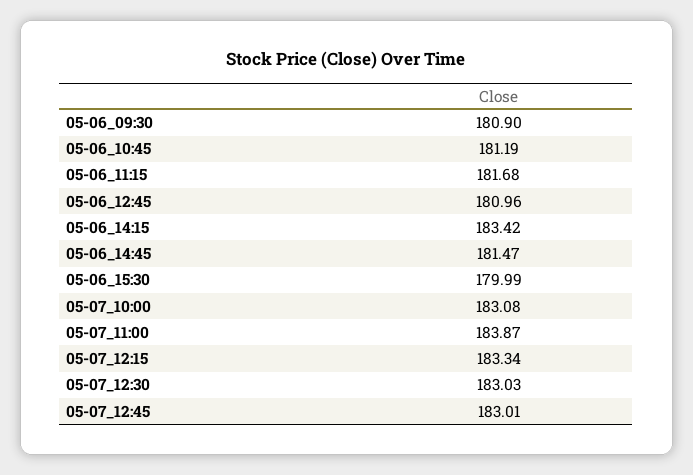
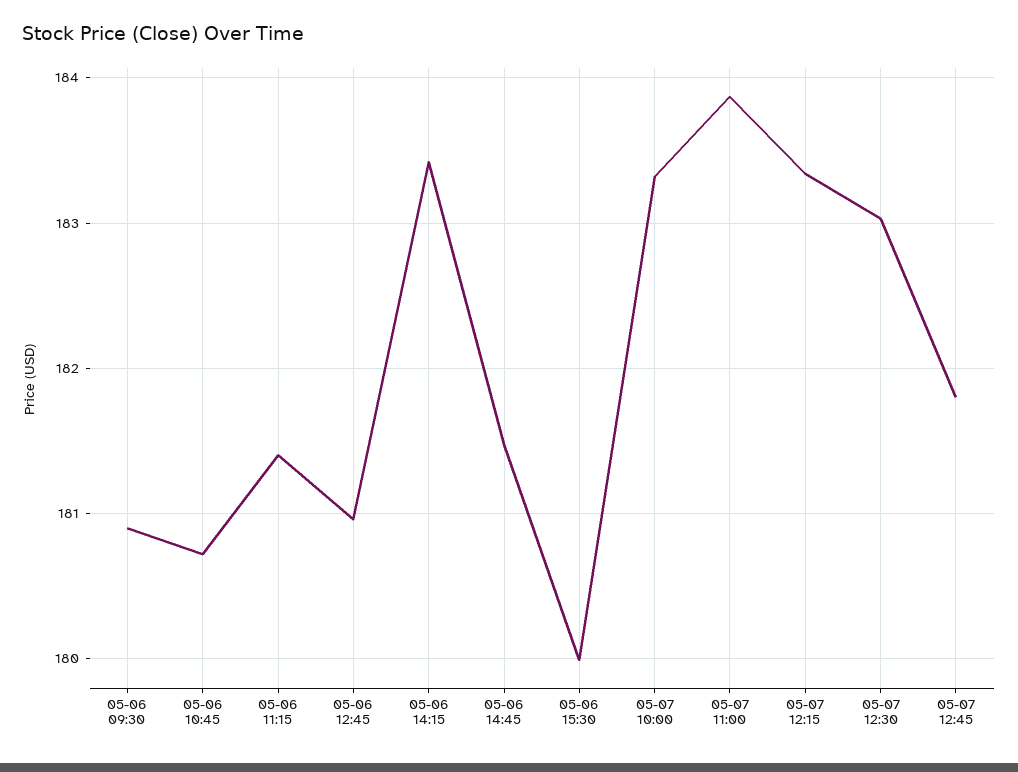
05-06_10:45: 181.19 -> 180.7
05-06_11:15: 181.68 -> 181.4
05-07_10:00: 183.08 -> 183.3
05-07_12:45: 183.01 -> 181.8

